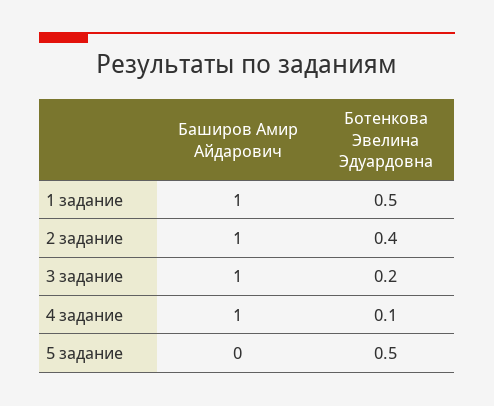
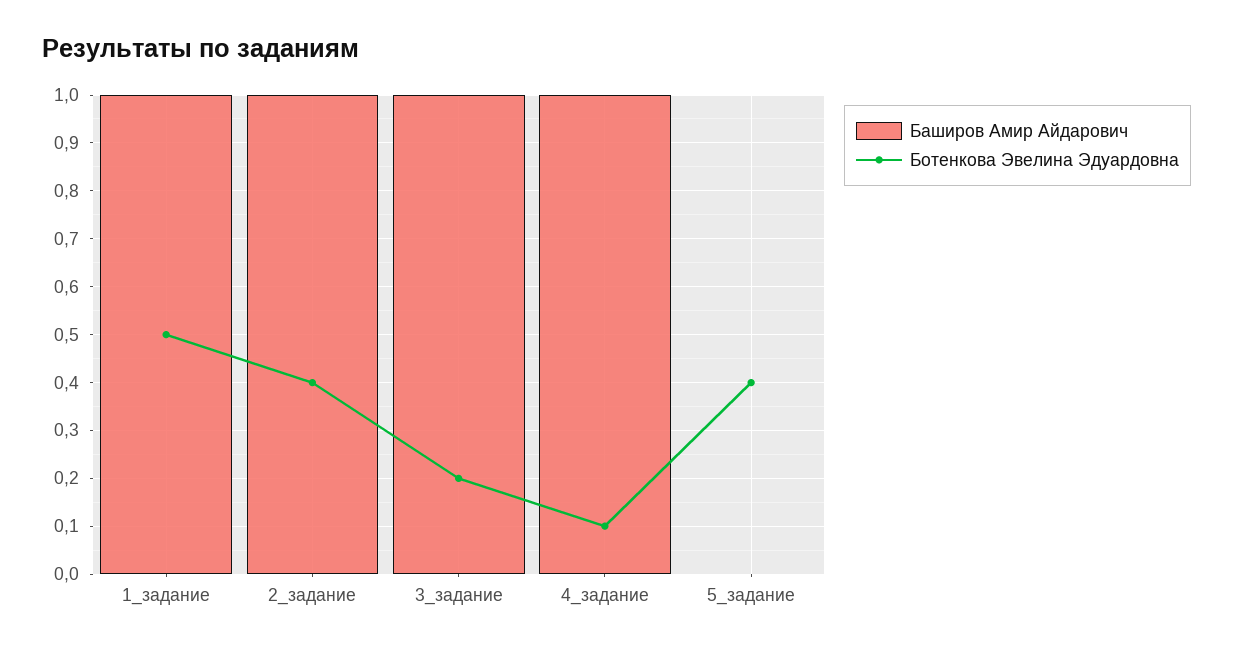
Ботенкова Эвелина Эдуардовна, 5 задание: 0.5 -> 0.4

